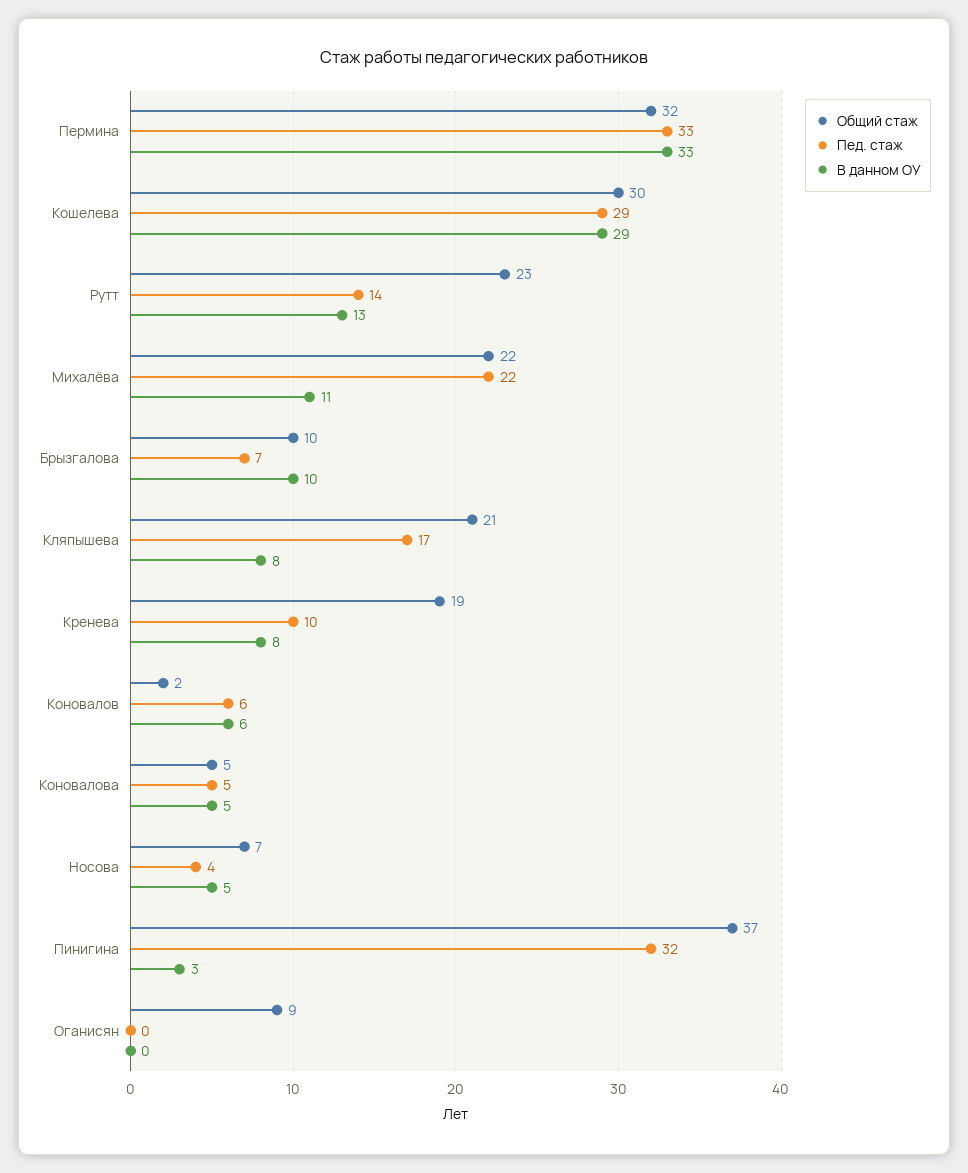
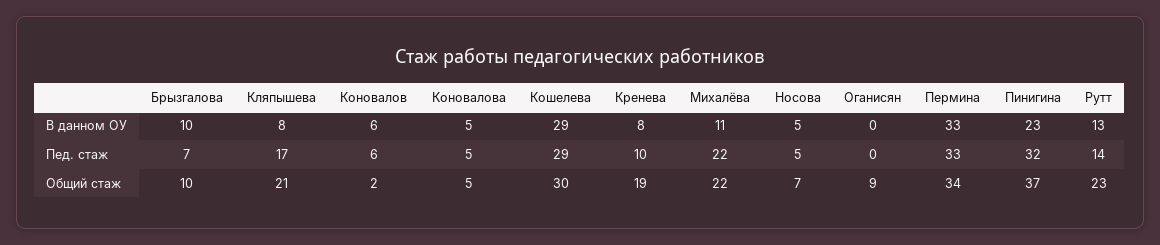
Общий стаж, Пермина: 32 -> 34
Пед. стаж, Носова: 4 -> 5
В данном ОУ, Пинигина: 3 -> 23

